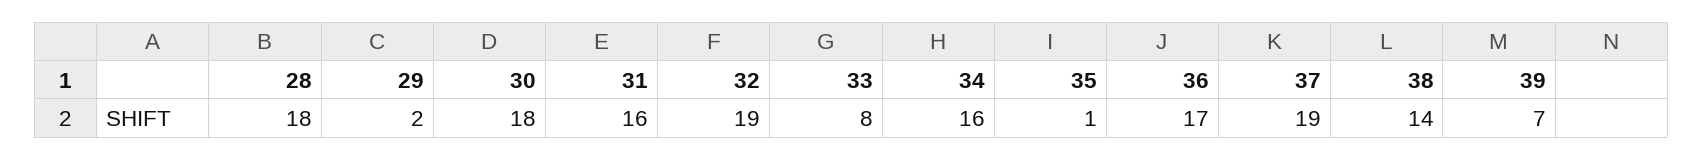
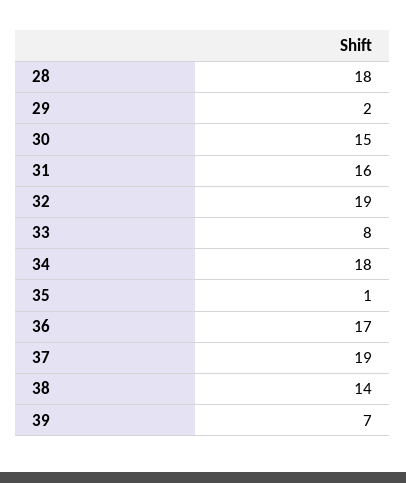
30: 18 -> 15
34: 16 -> 18

